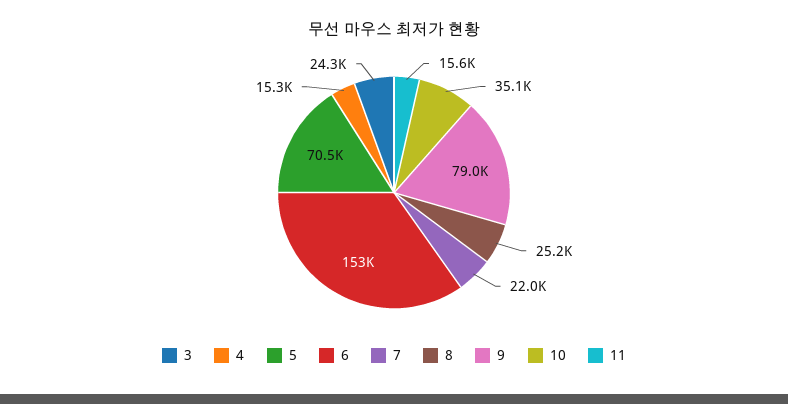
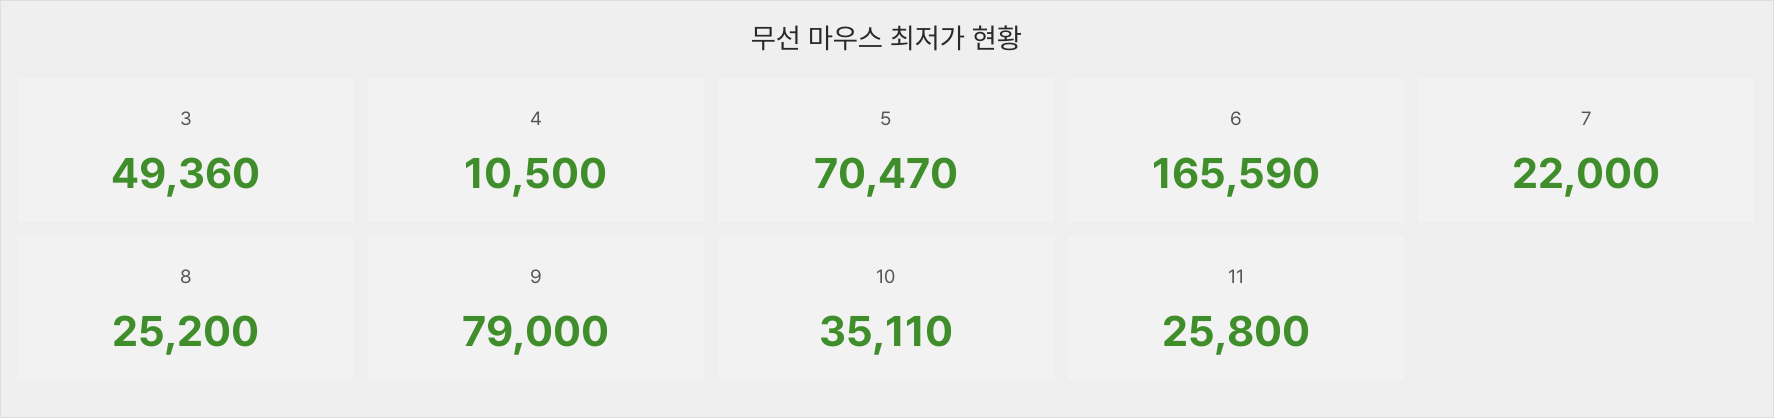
3: 24300 -> 49360
4: 15300 -> 10500
6: 153000 -> 165590
11: 15600 -> 25800

